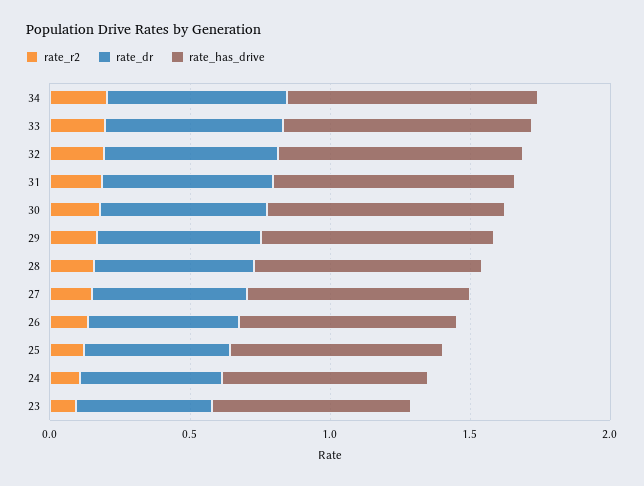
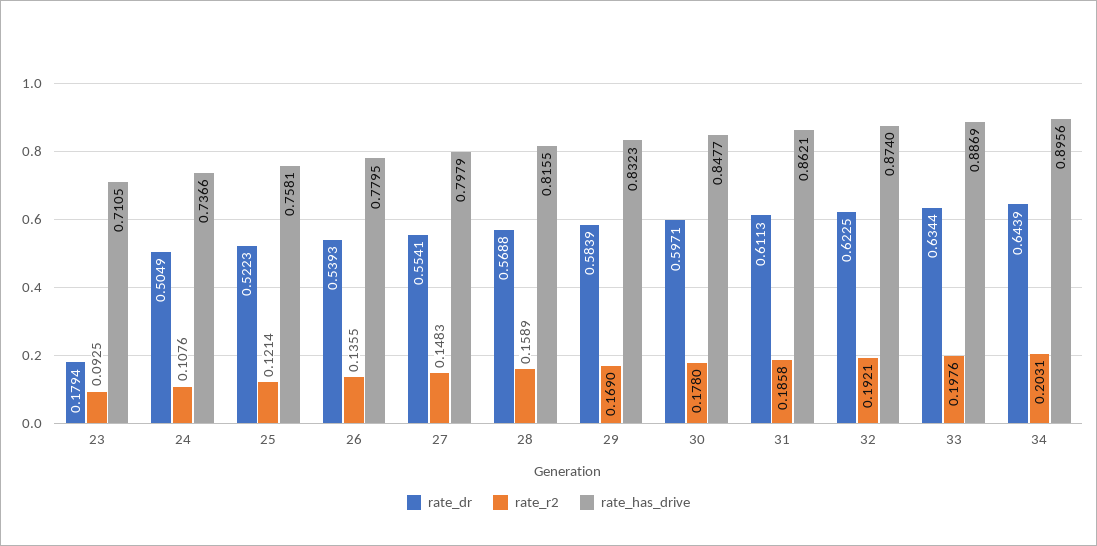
rate_dr, 23: 0.5 -> 0.1794

